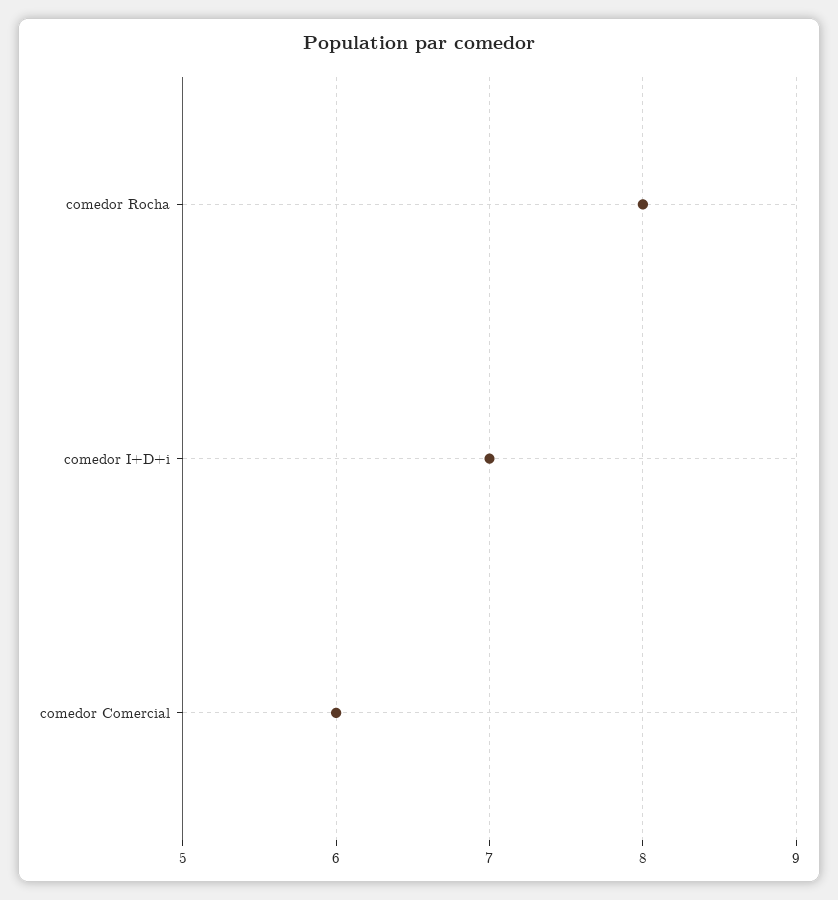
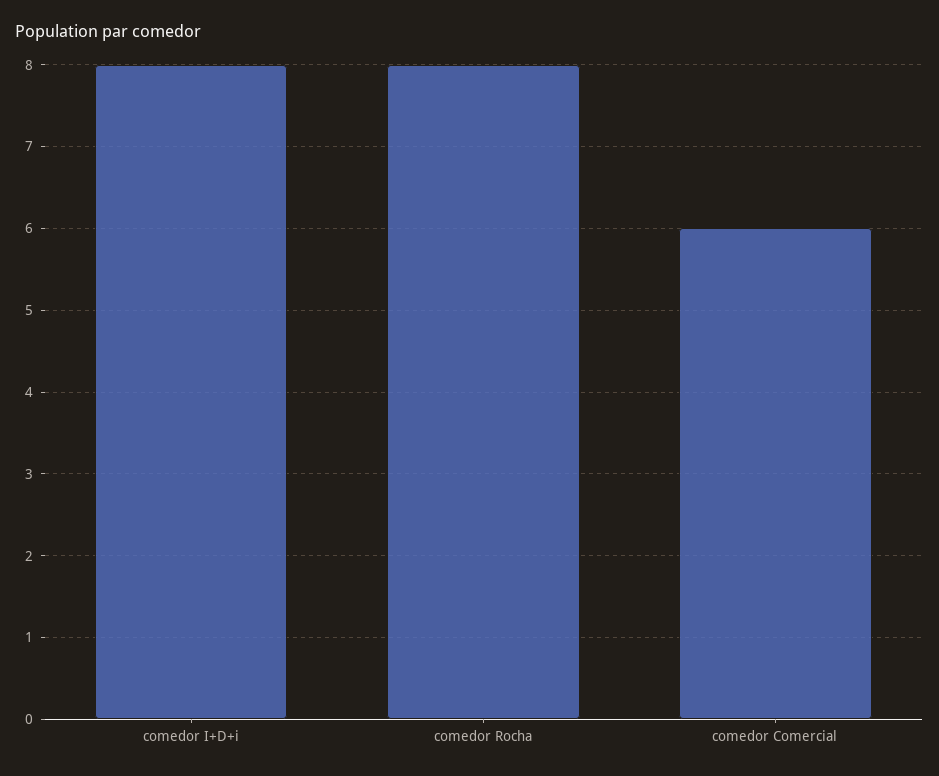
comedor I+D+i: 7 -> 8

